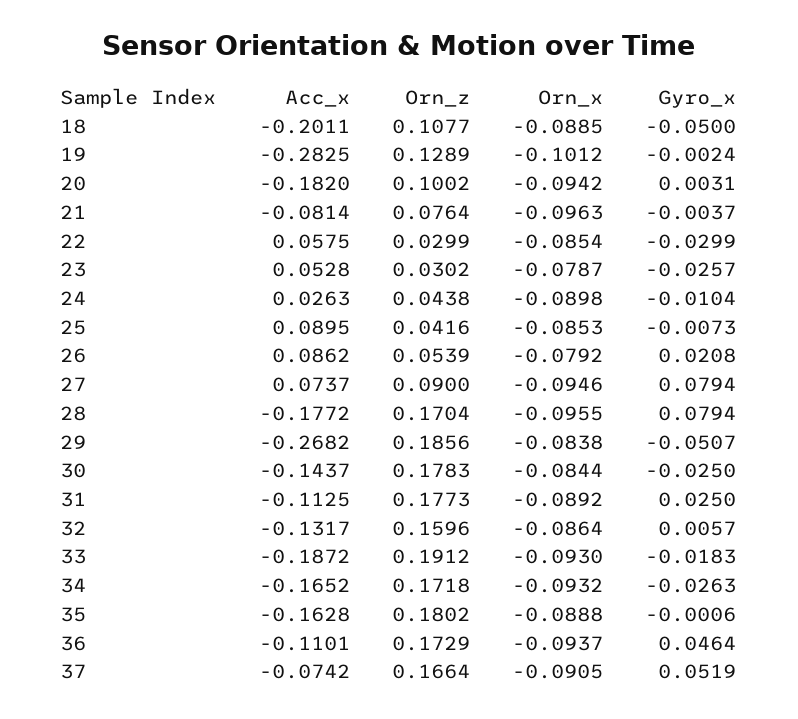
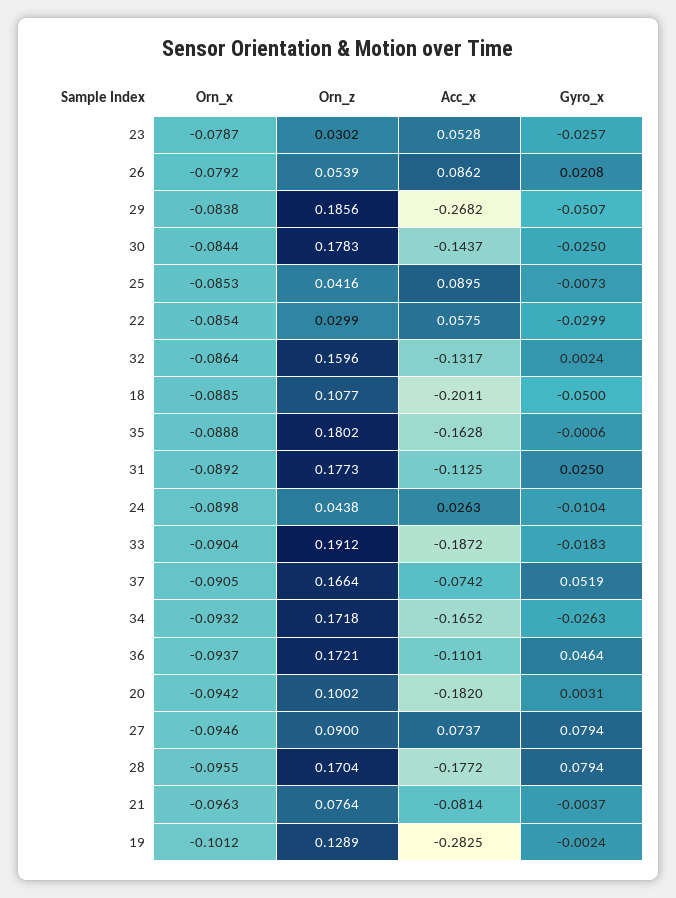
Gyro_x, 32: 0.0057 -> 0.0024
Orn_x, 33: -0.093 -> -0.0904
Orn_z, 36: 0.1729 -> 0.1721

